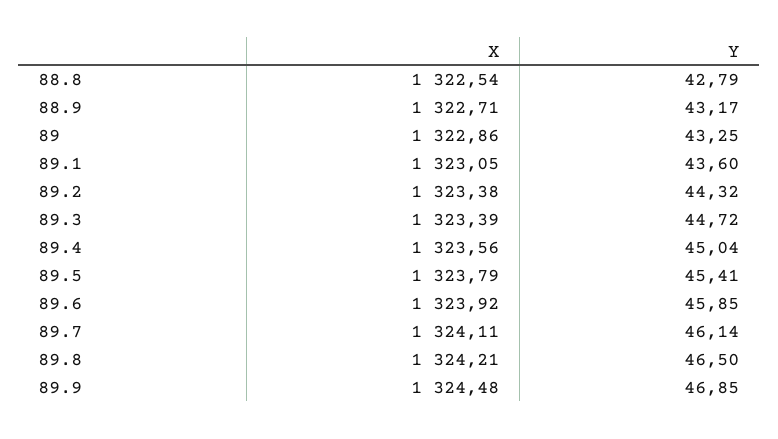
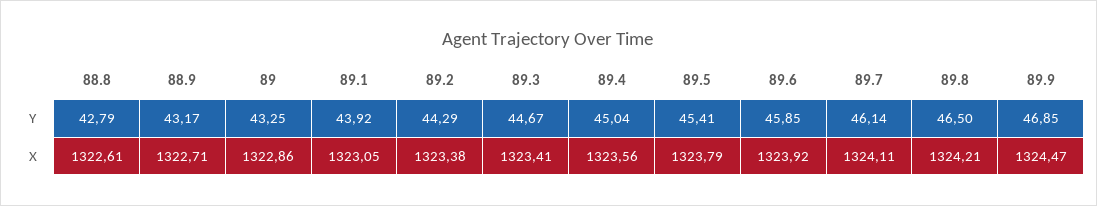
X, 88.8: 1322.54 -> 1322.61
Y, 89.1: 43.6 -> 43.92
Y, 89.2: 44.32 -> 44.29
X, 89.3: 1323.39 -> 1323.41
Y, 89.3: 44.72 -> 44.67
X, 89.9: 1324.48 -> 1324.47

